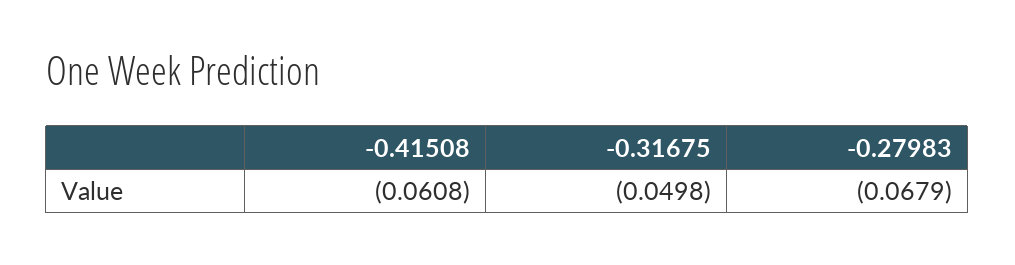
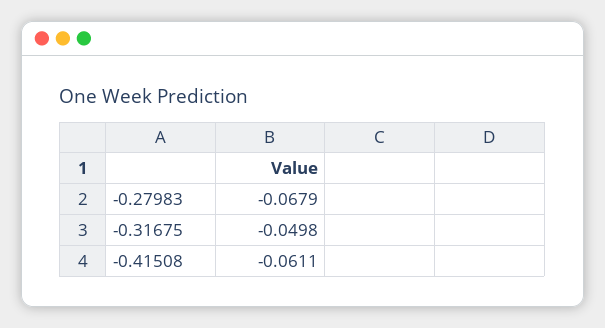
-0.41508: -0.0608 -> -0.0611

